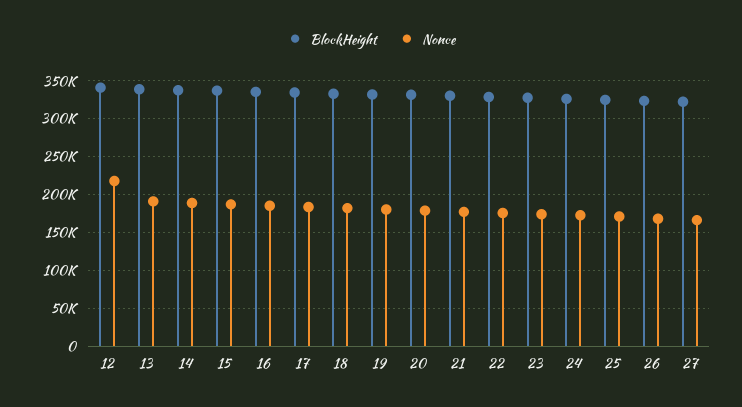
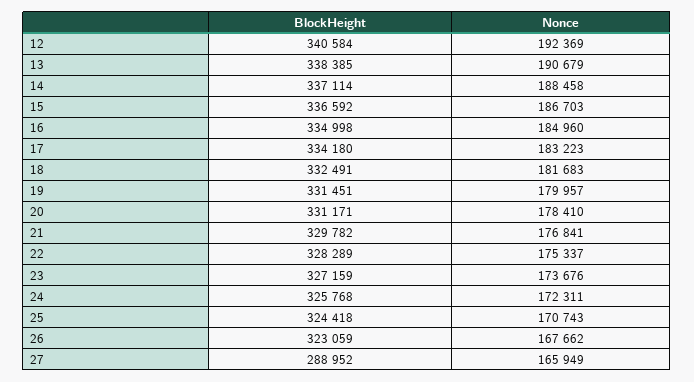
Nonce, 12: 220000 -> 192369
BlockHeight, 27: 320000 -> 288952

